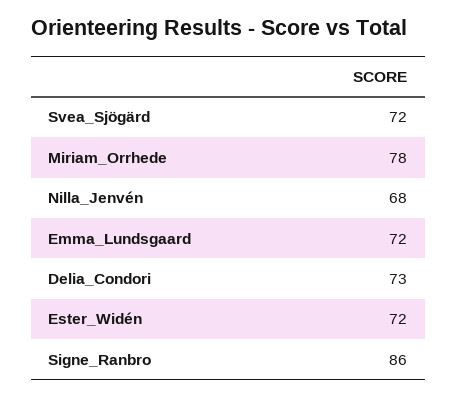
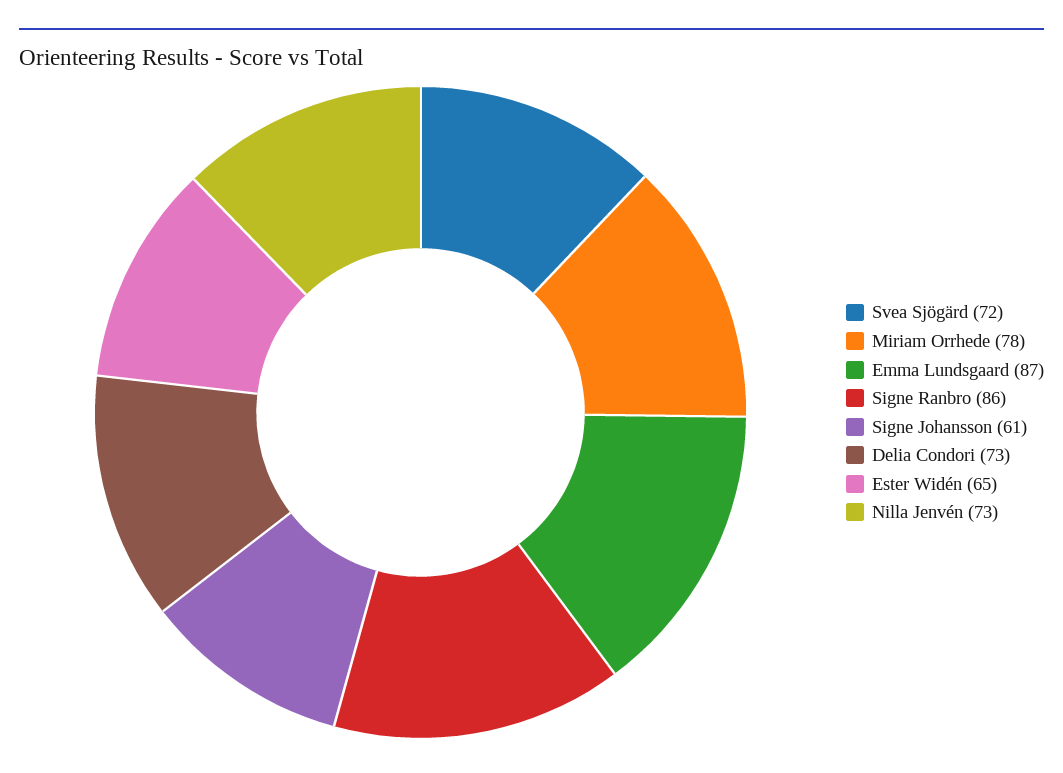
Nilla_Jenvén: 68 -> 73
Emma_Lundsgaard: 72 -> 87
Ester_Widén: 72 -> 65
Signe Johansson: none -> 61

